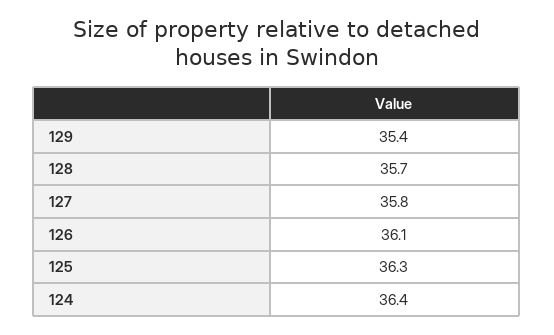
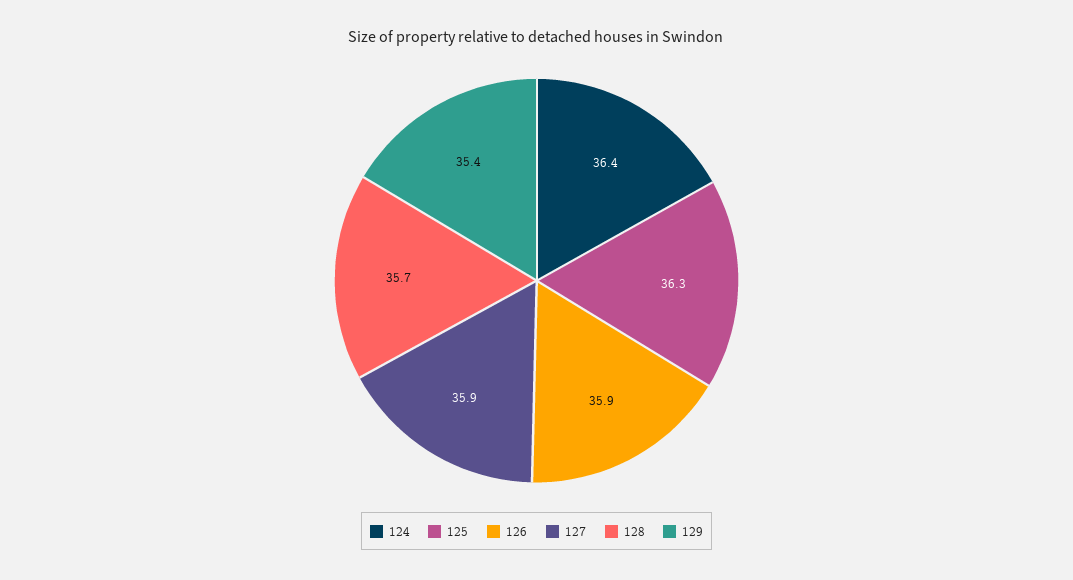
127: 35.8 -> 35.9
126: 36.1 -> 35.9

